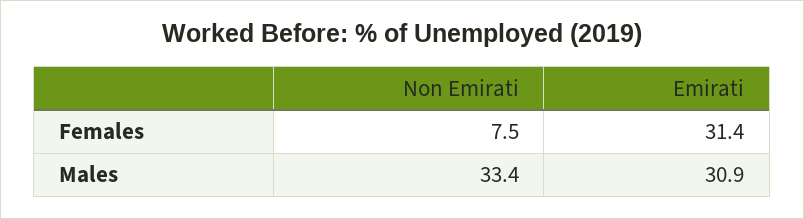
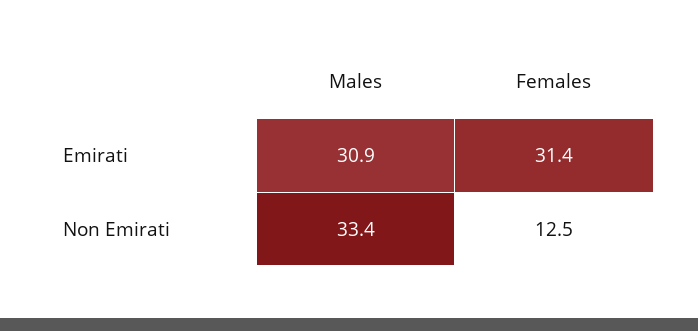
Non Emirati, Females: 7.5 -> 12.5

